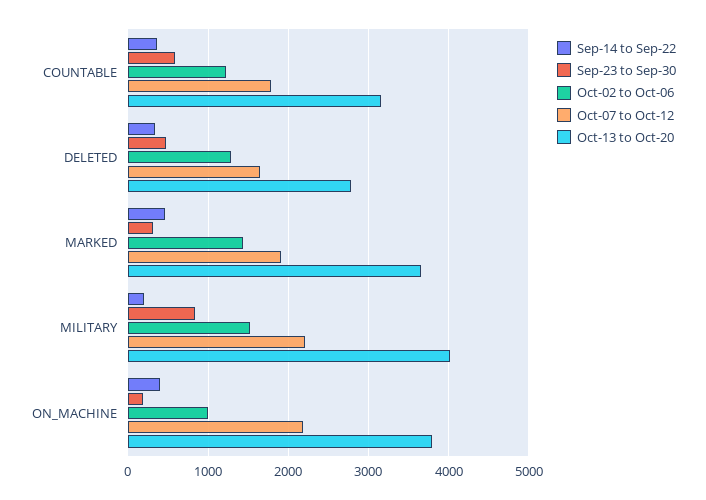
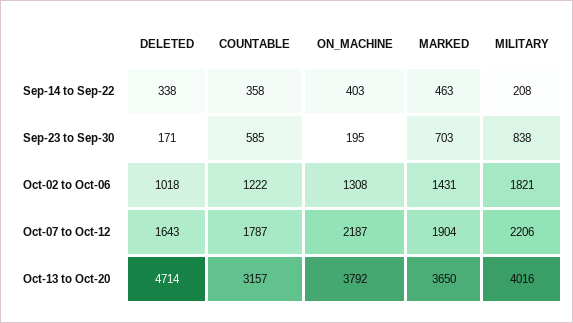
Sep-23 to Sep-30, DELETED: 500 -> 171
Oct-02 to Oct-06, DELETED: 1300 -> 1018
Oct-13 to Oct-20, DELETED: 2800 -> 4714
Sep-23 to Sep-30, MARKED: 300 -> 703
Oct-02 to Oct-06, MILITARY: 1500 -> 1821
Oct-02 to Oct-06, ON_MACHINE: 1000 -> 1308

